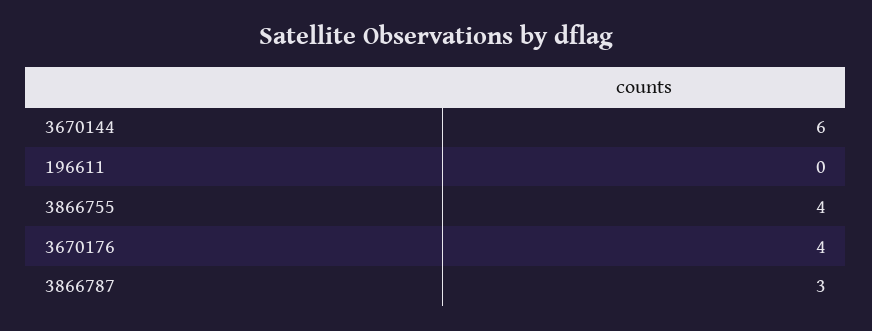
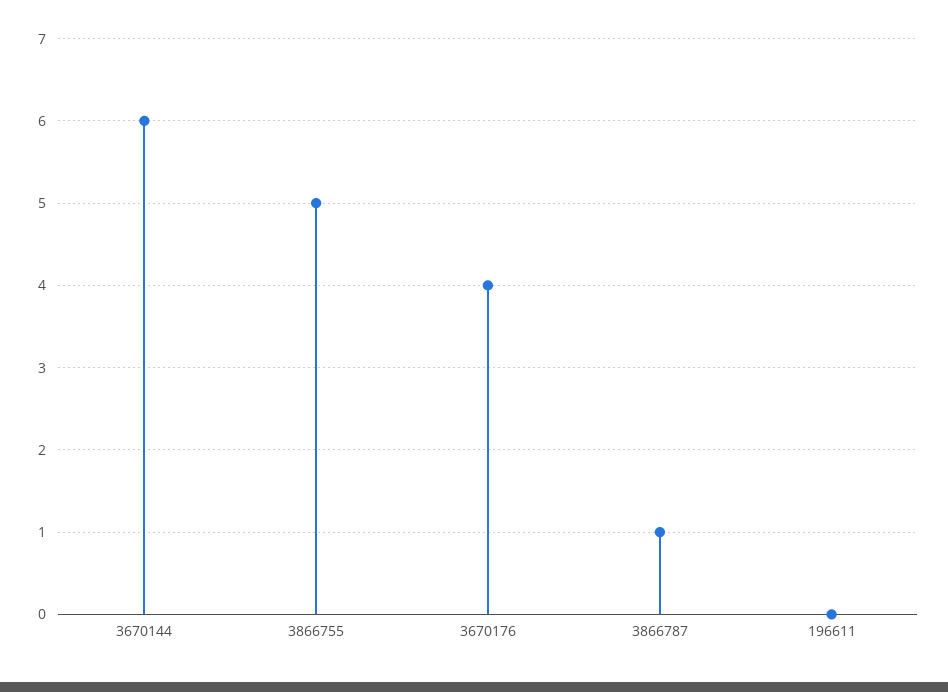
3866755: 4 -> 5
3866787: 3 -> 1

